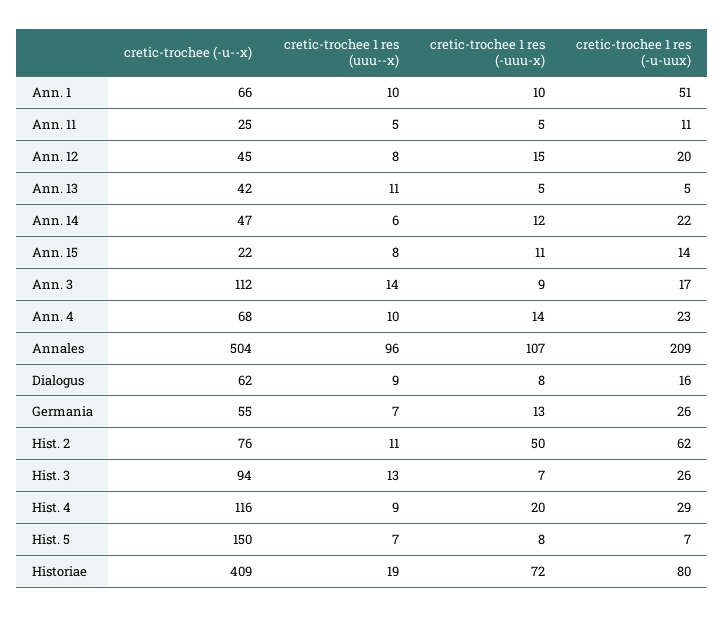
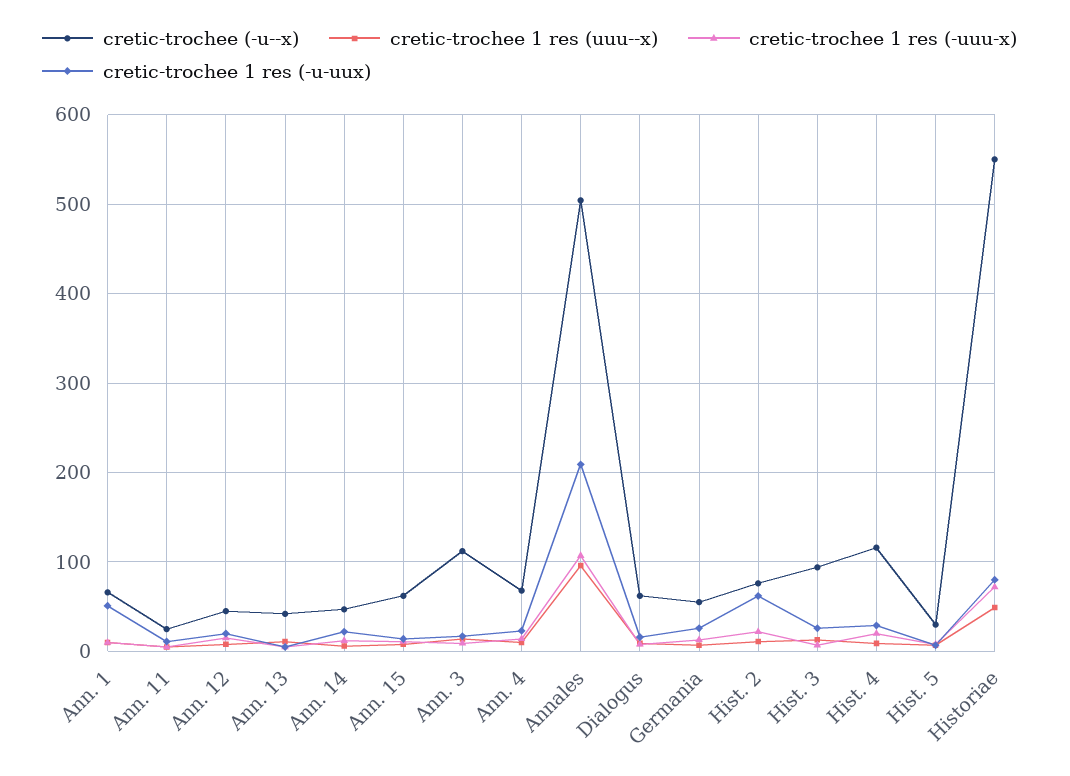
cretic-trochee (-u--x), Ann. 15: 22 -> 60
cretic-trochee 1 res (-uuu-x), Hist. 2: 50 -> 20
cretic-trochee (-u--x), Hist. 5: 150 -> 30
cretic-trochee (-u--x), Historiae: 409 -> 550
cretic-trochee 1 res (uuu--x), Historiae: 19 -> 50

